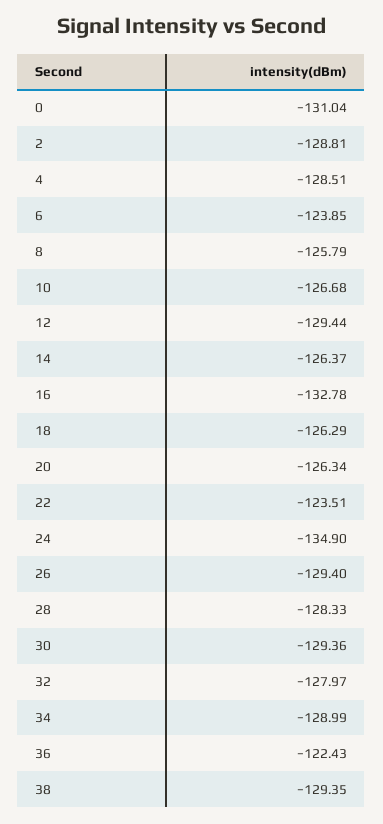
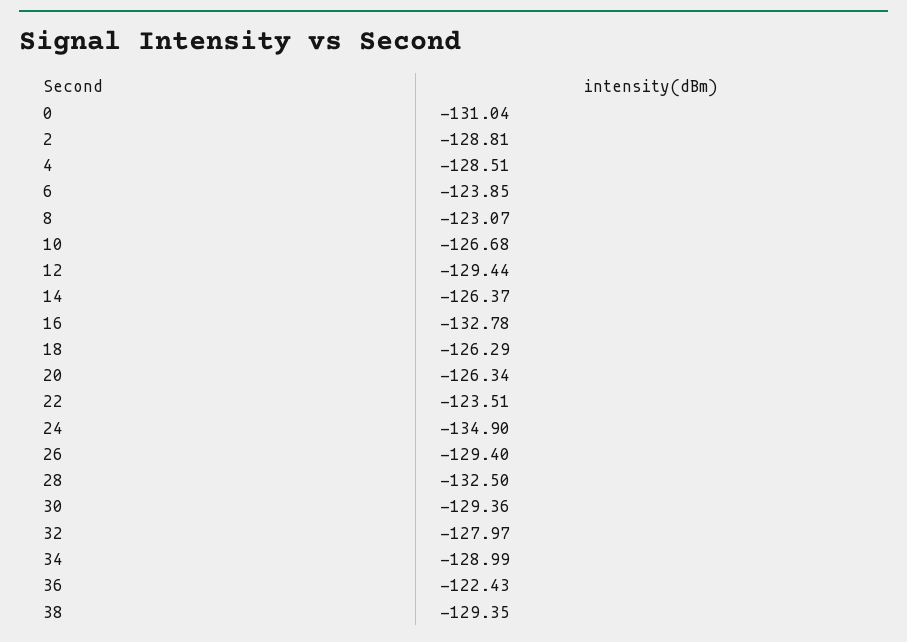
8: -125.79 -> -123.07
28: -128.33 -> -132.5

